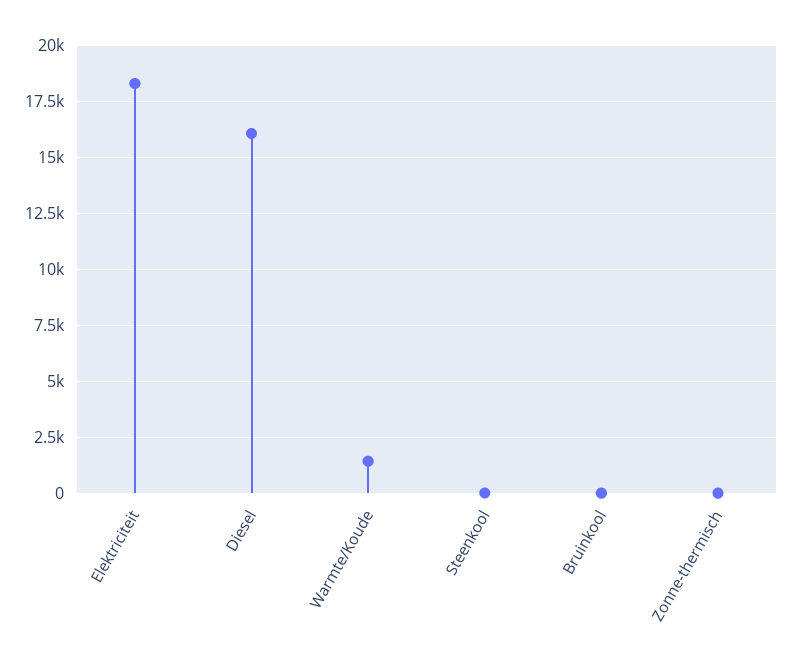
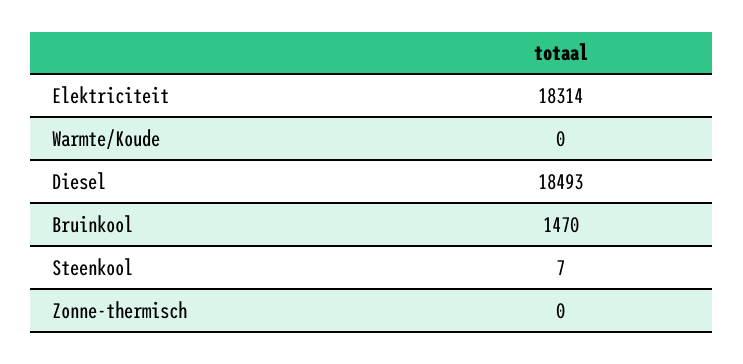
Diesel: 16000 -> 18493
Warmte/Koude: 1500 -> 0
Bruinkool: 0 -> 1470

